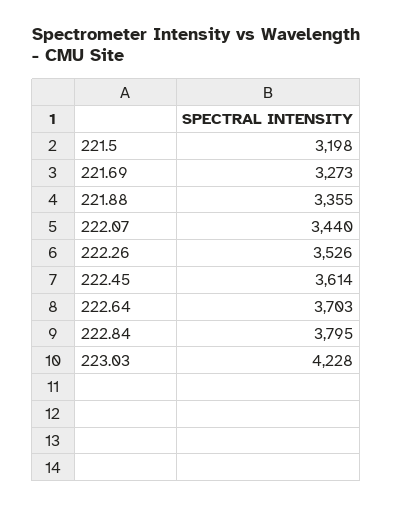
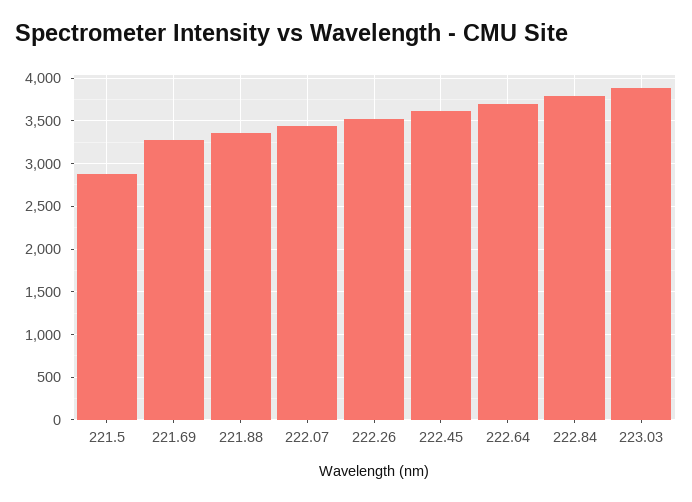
221.5: 3198 -> 2900
223.03: 4228 -> 3900

